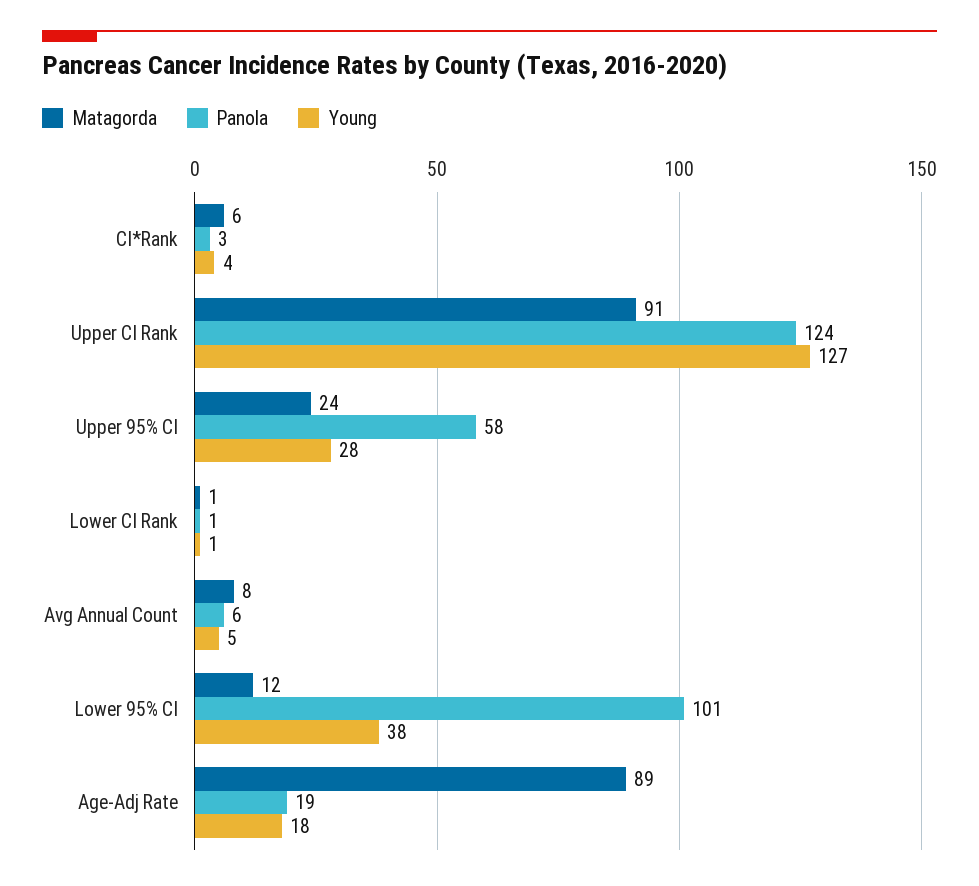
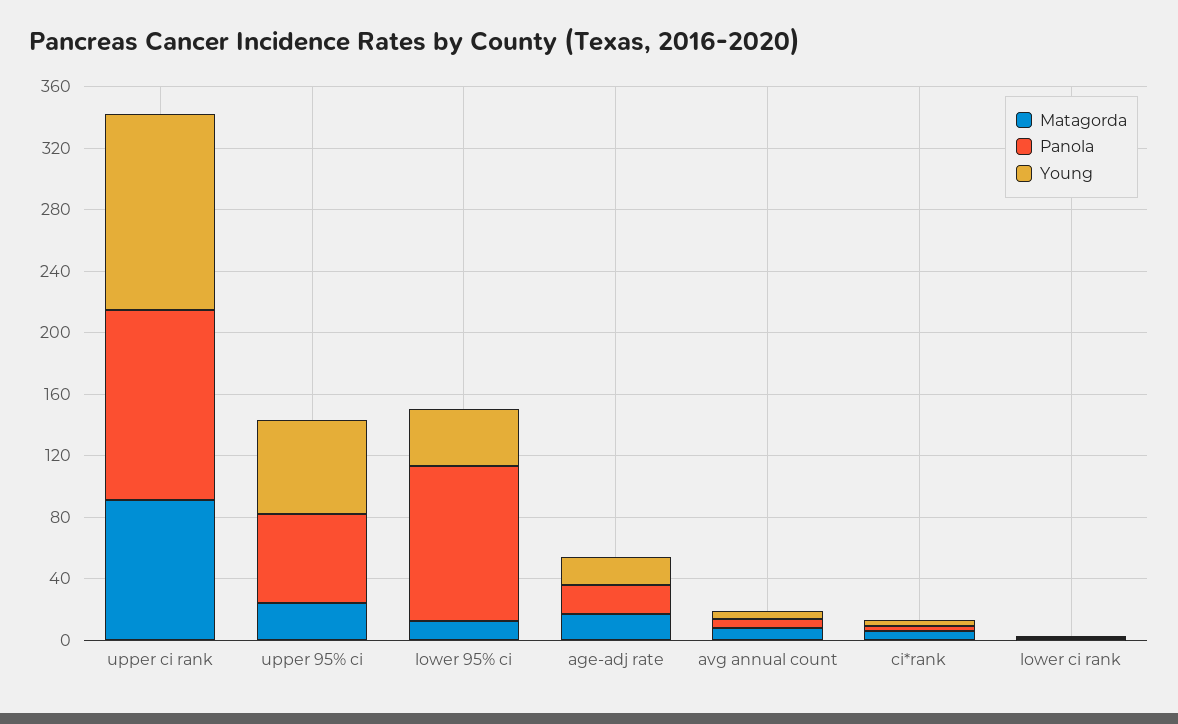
Young, Upper 95% CI: 28 -> 60
Matagorda, Age-Adj Rate: 89 -> 20

